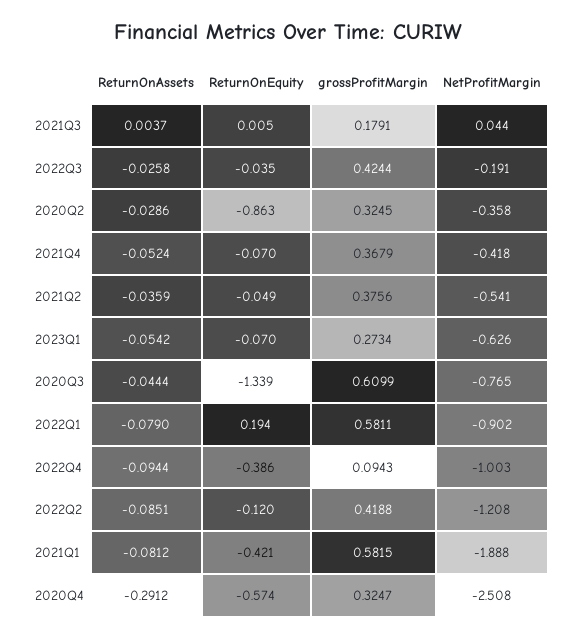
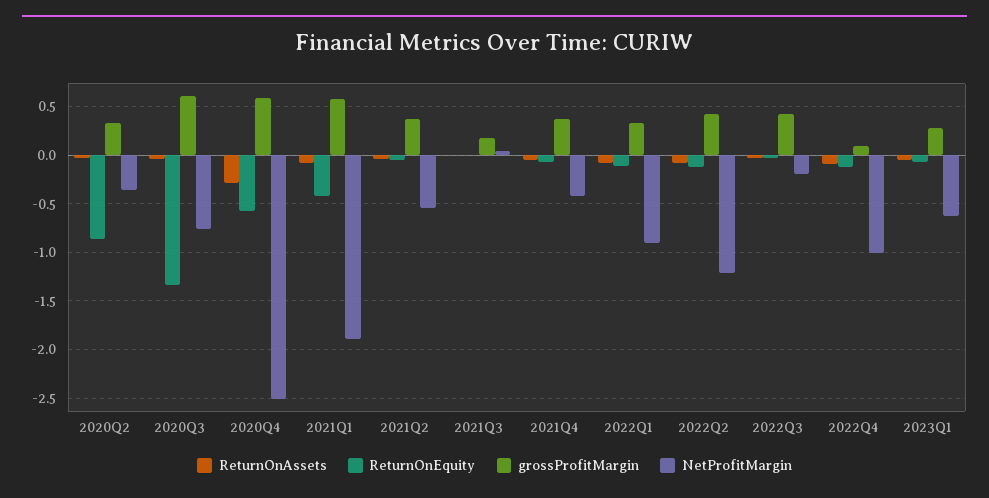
ReturnOnEquity, 2022Q1: 0.194 -> -0.1
grossProfitMargin, 2022Q1: 0.5811 -> 0.3
ReturnOnEquity, 2022Q4: -0.386 -> -0.1
grossProfitMargin, 2020Q4: 0.3247 -> 0.6

